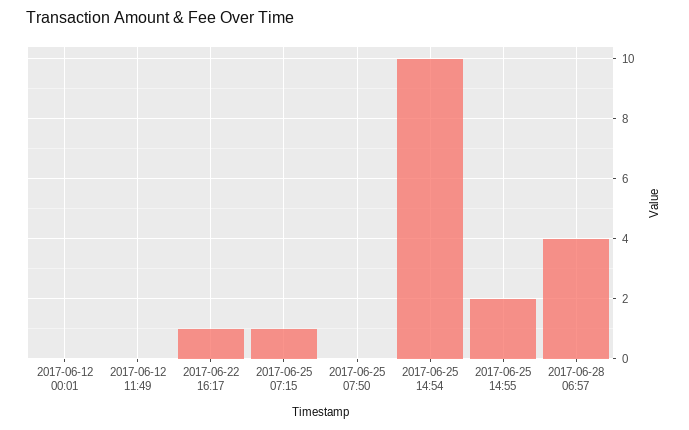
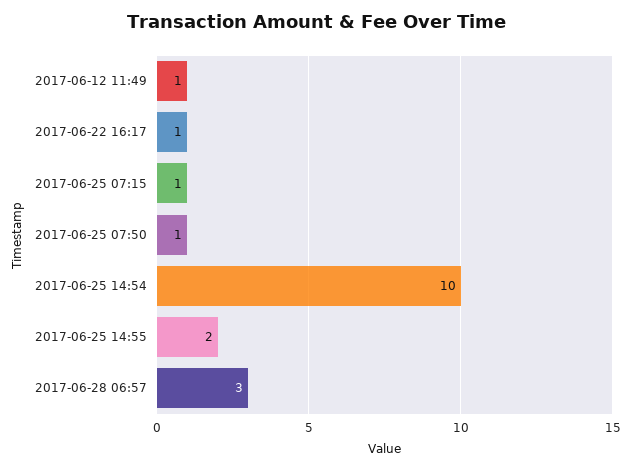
2017-06-12 00:01: 0 -> none
2017-06-12 11:49: 0 -> 1
2017-06-25 07:50: 0 -> 1
2017-06-28 06:57: 4 -> 3

